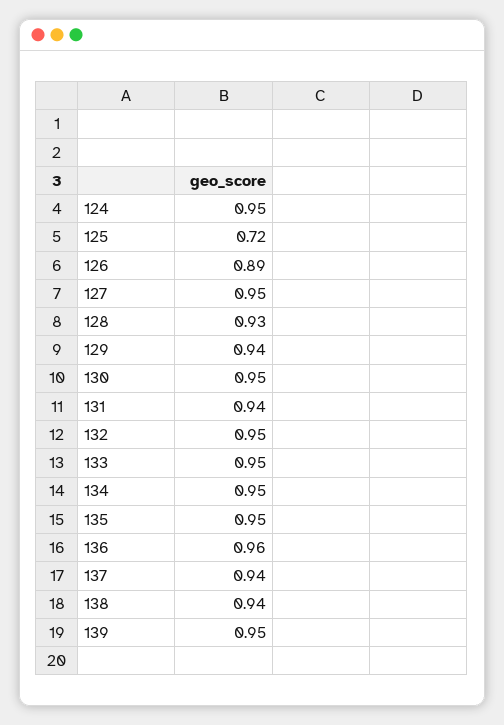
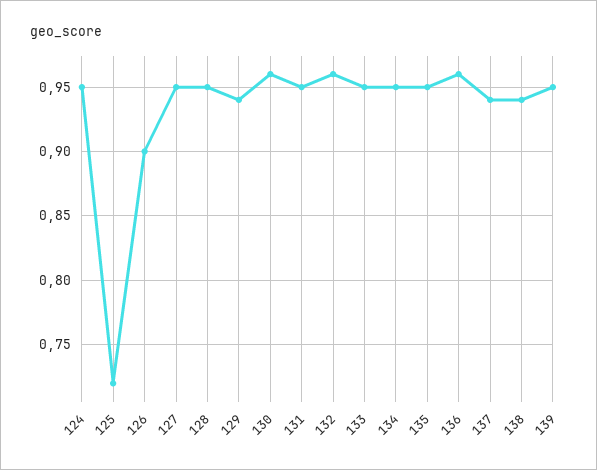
126: 0.89 -> 0.9
128: 0.93 -> 0.95
130: 0.95 -> 0.96
131: 0.94 -> 0.95
132: 0.95 -> 0.96

